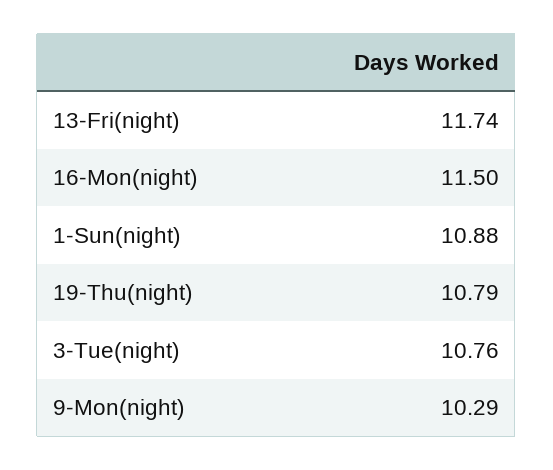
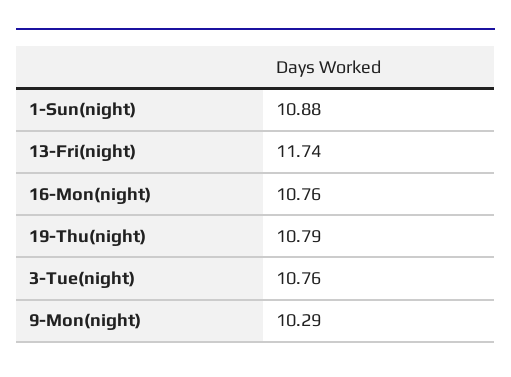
16-Mon(night): 11.5 -> 10.76

